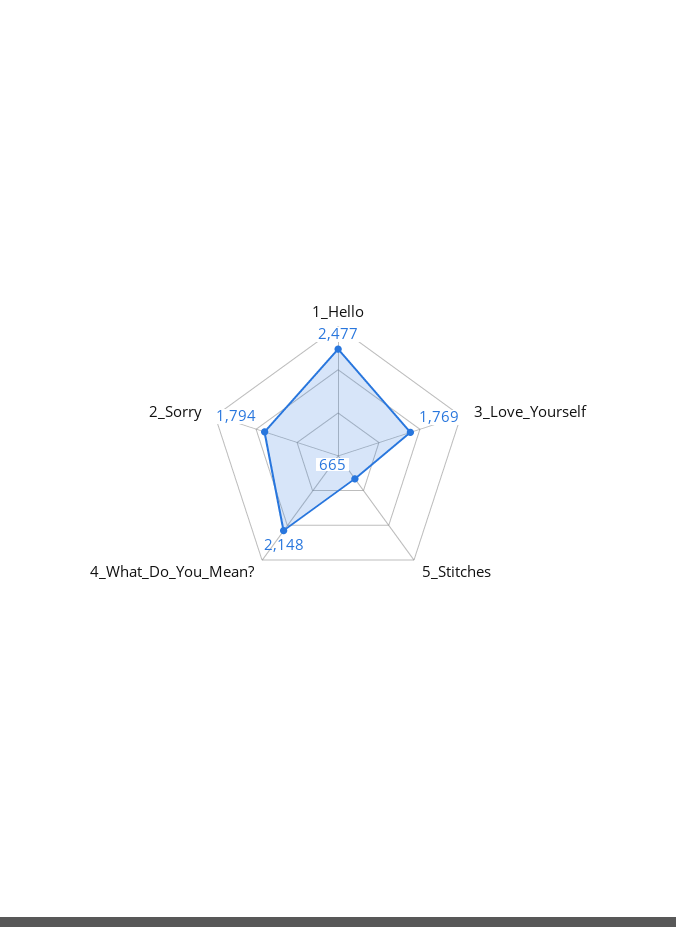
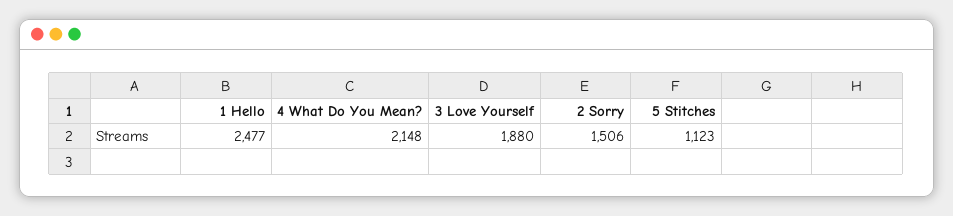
3_Love_Yourself: 1769 -> 1880
5_Stitches: 665 -> 1123
2_Sorry: 1794 -> 1506

